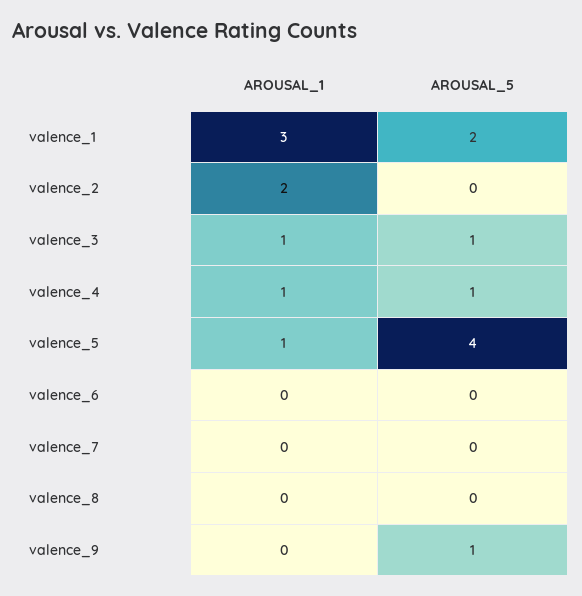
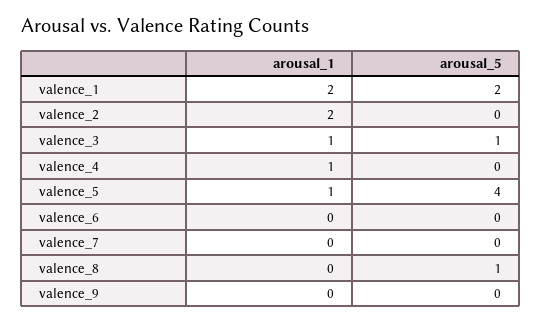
AROUSAL_1, valence_1: 3 -> 2
AROUSAL_5, valence_4: 1 -> 0
AROUSAL_5, valence_8: 0 -> 1
AROUSAL_5, valence_9: 1 -> 0

